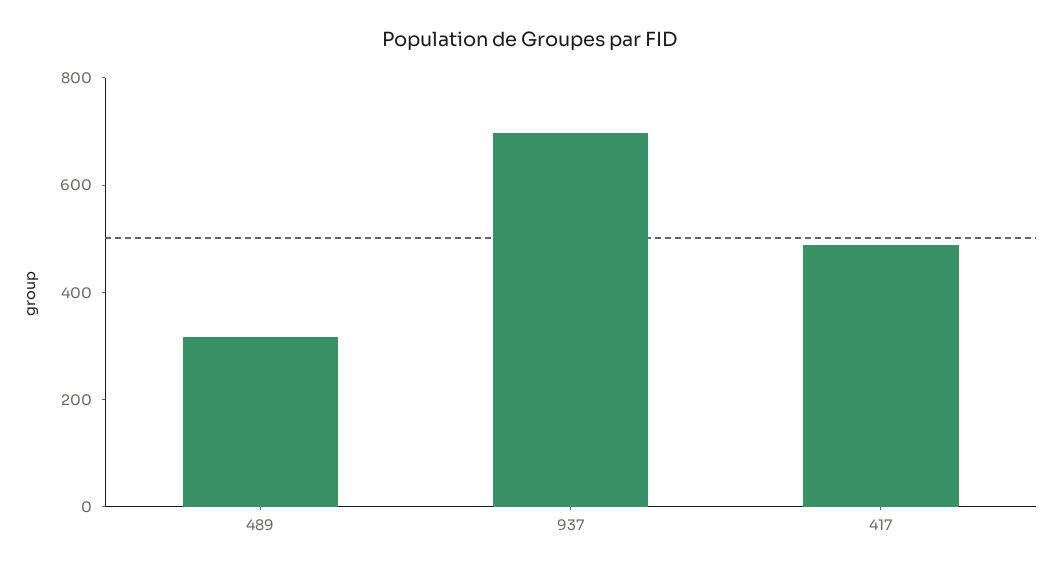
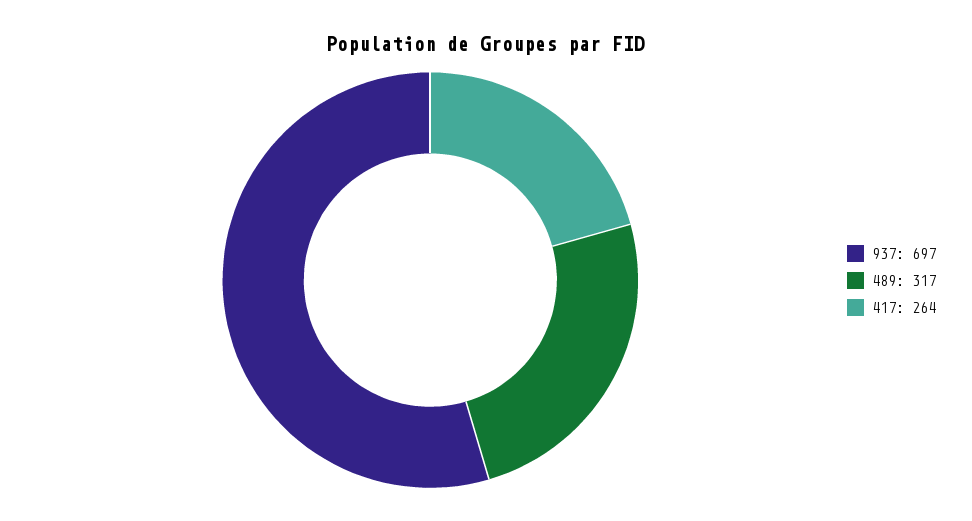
417: 500 -> 264

